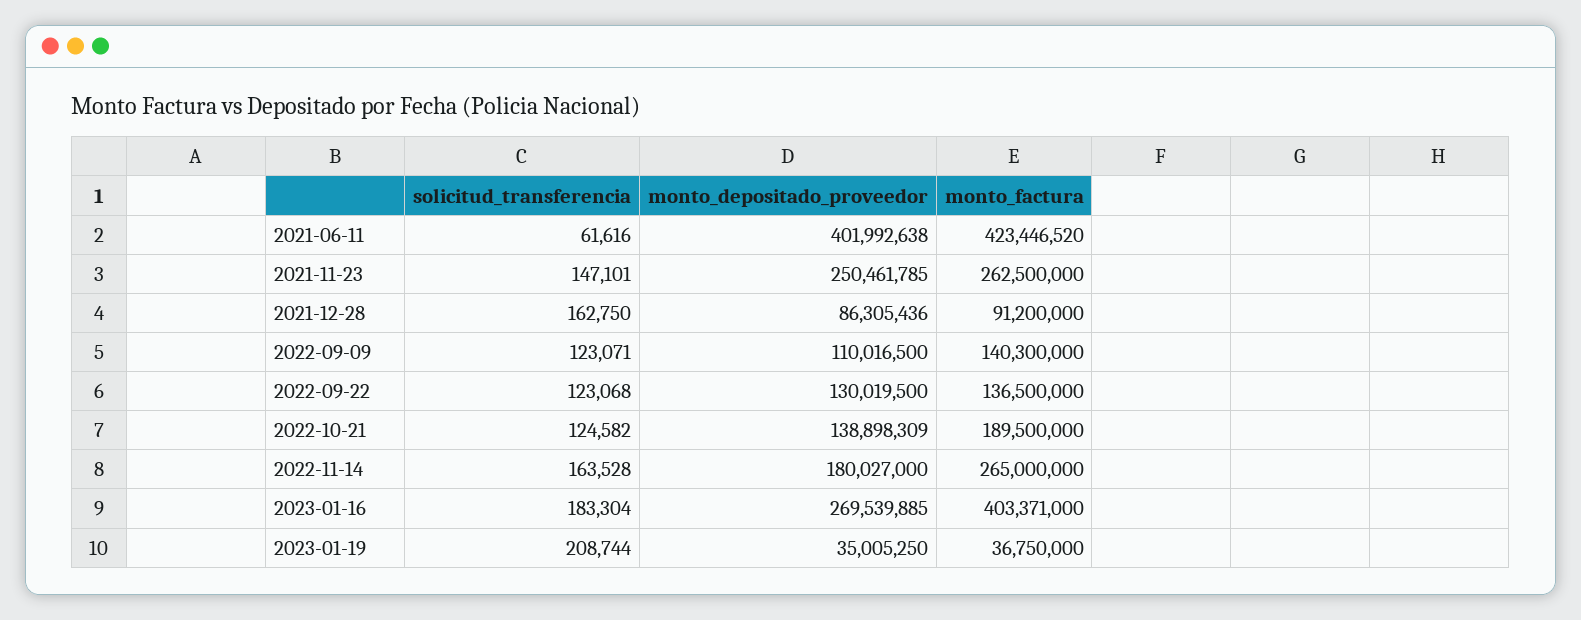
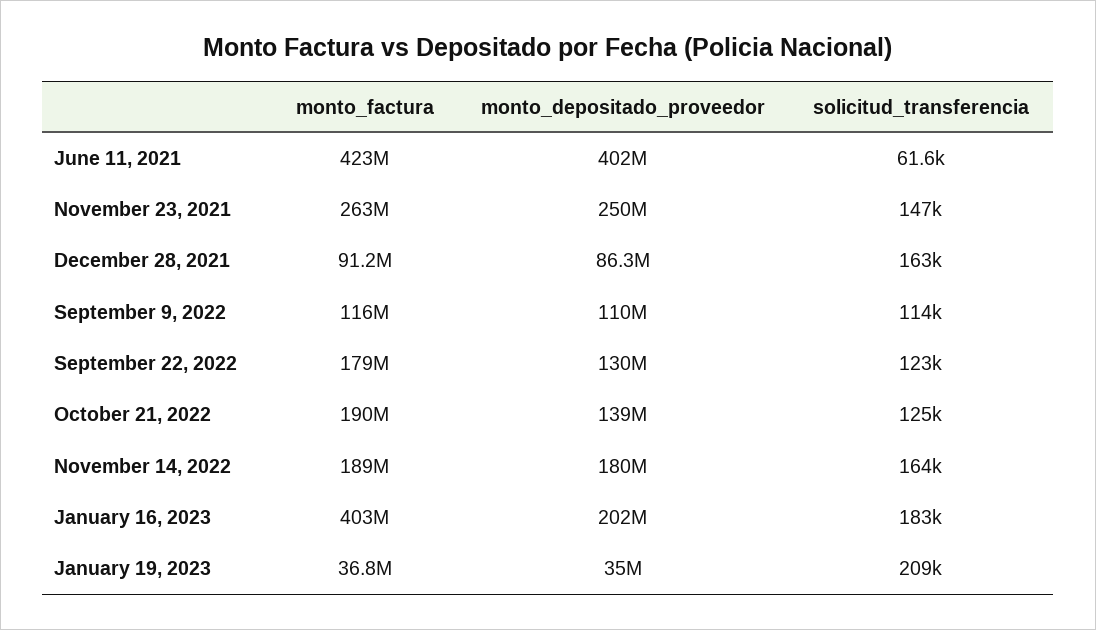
solicitud_transferencia, 2022-09-09: 123071 -> 114000
monto_factura, 2022-09-09: 140300000 -> 116000000
monto_factura, 2022-09-22: 136500000 -> 179000000
monto_factura, 2022-11-14: 265000000 -> 189000000
monto_depositado_proveedor, 2023-01-16: 269539885 -> 202000000

